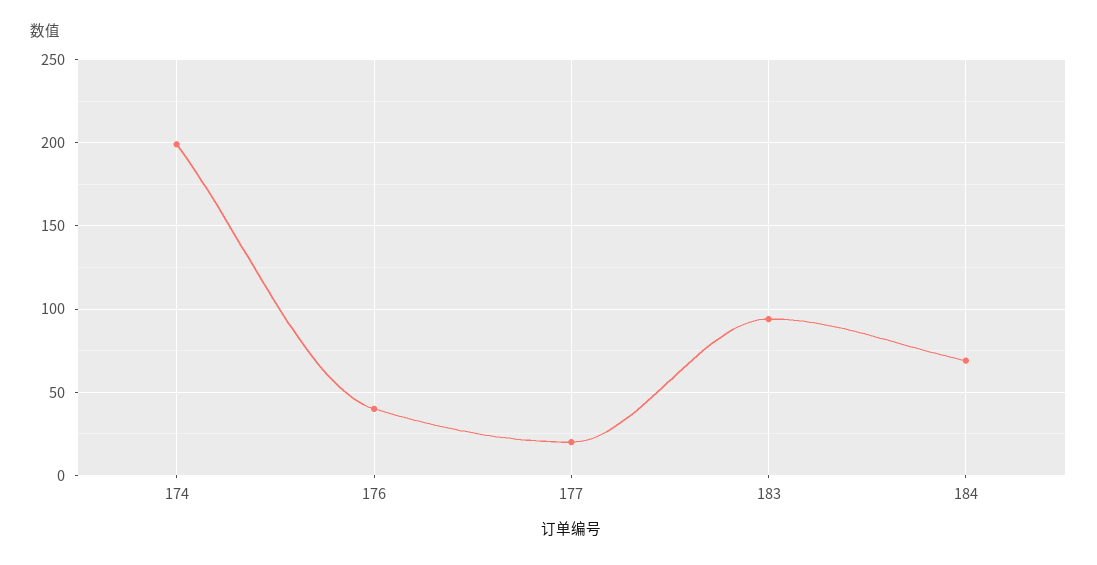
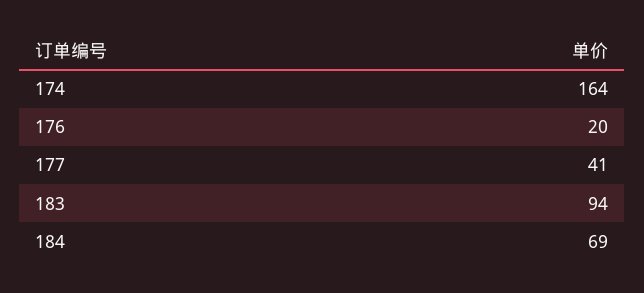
174: 200 -> 164
176: 40 -> 20
177: 20 -> 41

